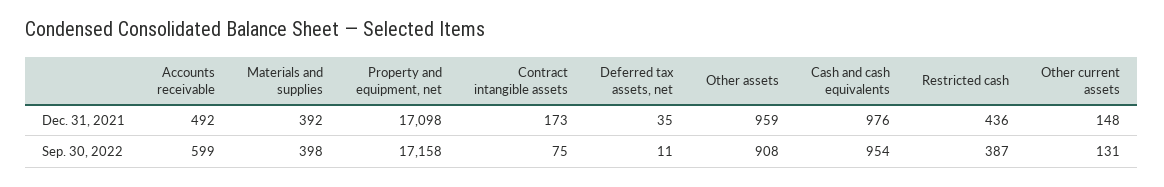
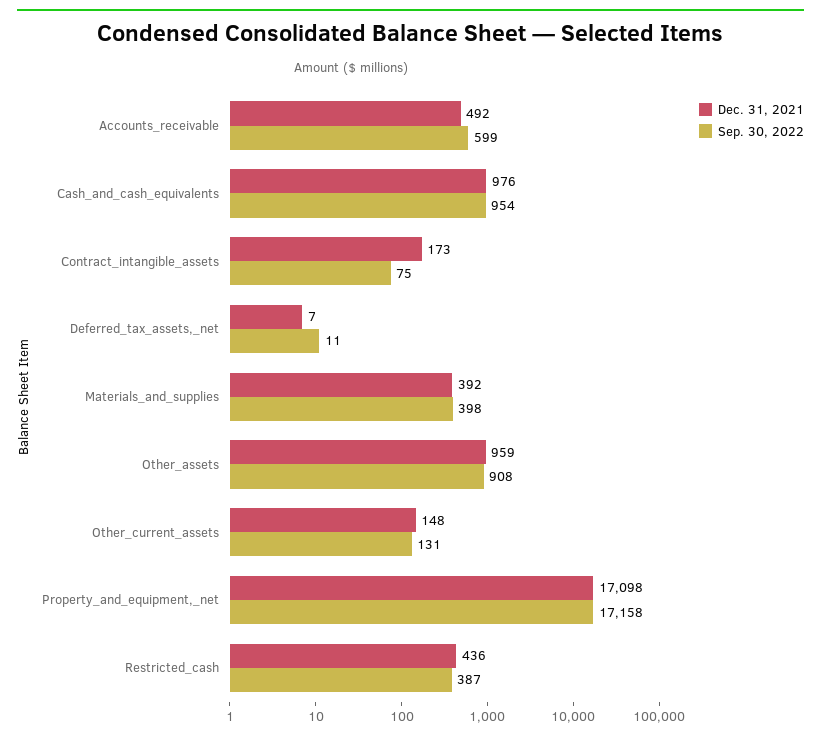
Dec. 31, 2021, Deferred tax assets, net: 35 -> 7

